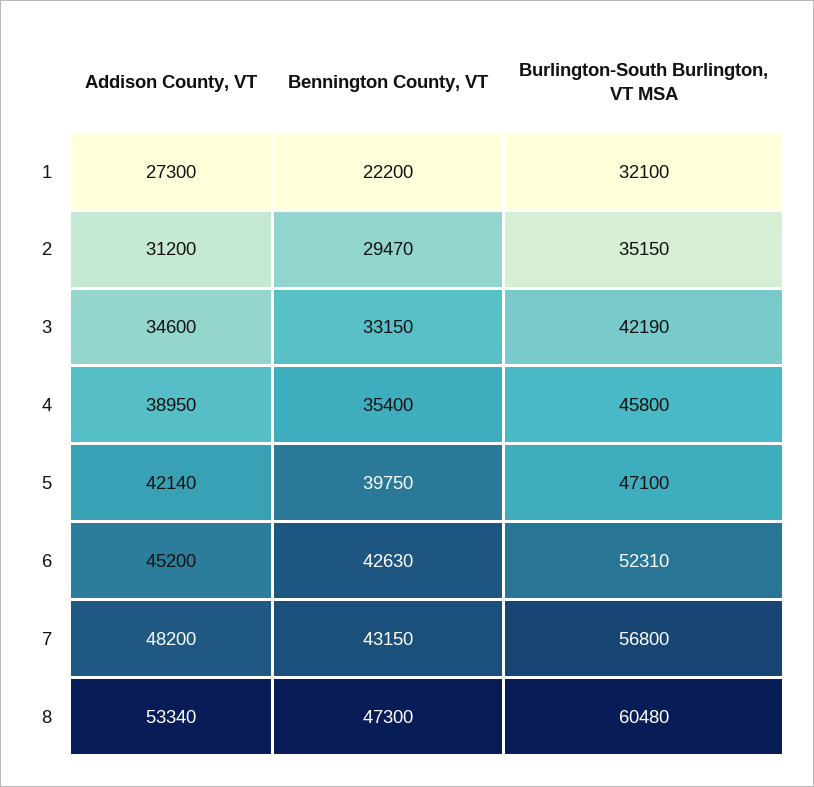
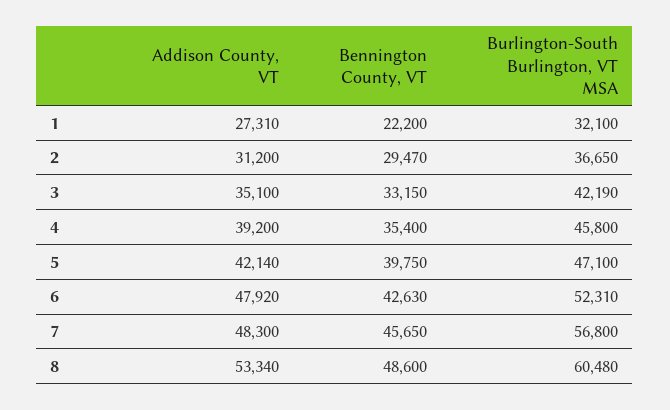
Addison County, VT, 1: 27300 -> 27310
Burlington-South Burlington, VT MSA, 2: 35150 -> 36650
Addison County, VT, 3: 34600 -> 35100
Addison County, VT, 4: 38950 -> 39200
Addison County, VT, 6: 45200 -> 47920
Addison County, VT, 7: 48200 -> 48300
Bennington County, VT, 7: 43150 -> 45650
Bennington County, VT, 8: 47300 -> 48600

